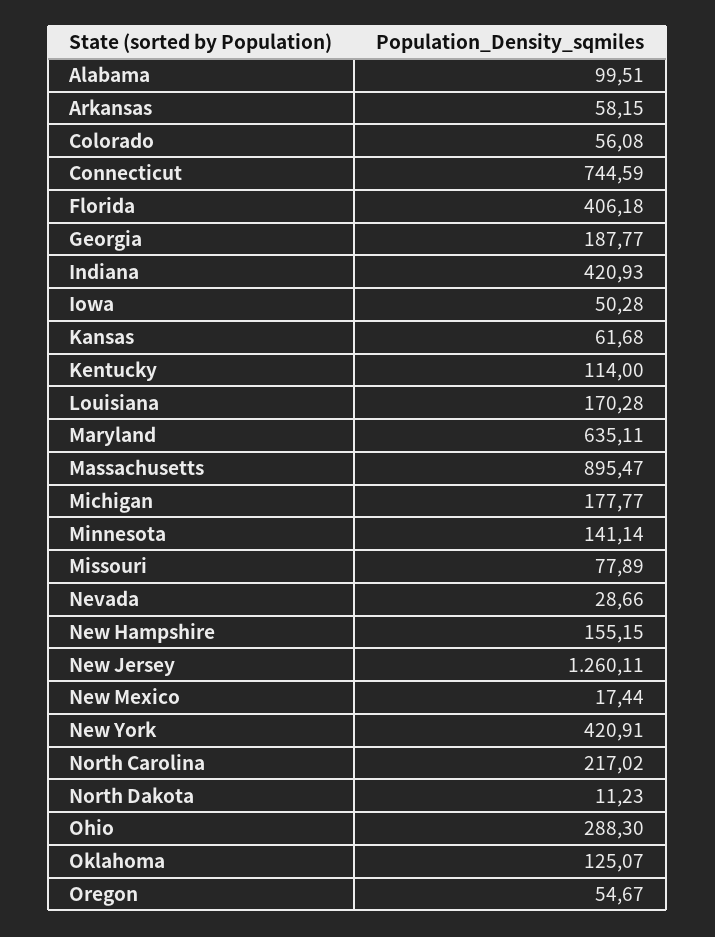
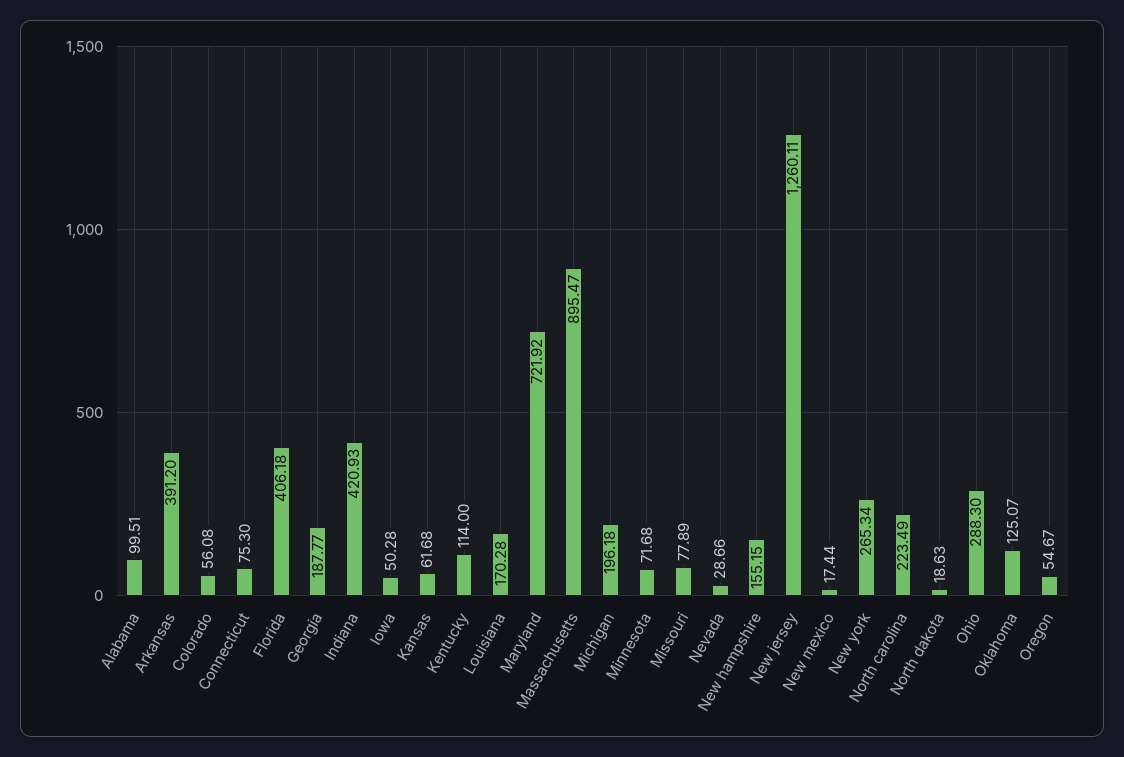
Arkansas: 58.15 -> 391.2
Connecticut: 744.59 -> 75.3
Maryland: 635.11 -> 721.92
Michigan: 177.77 -> 196.18
Minnesota: 141.14 -> 71.68
New York: 420.91 -> 265.34
North Carolina: 217.02 -> 223.49
North Dakota: 11.23 -> 18.63

